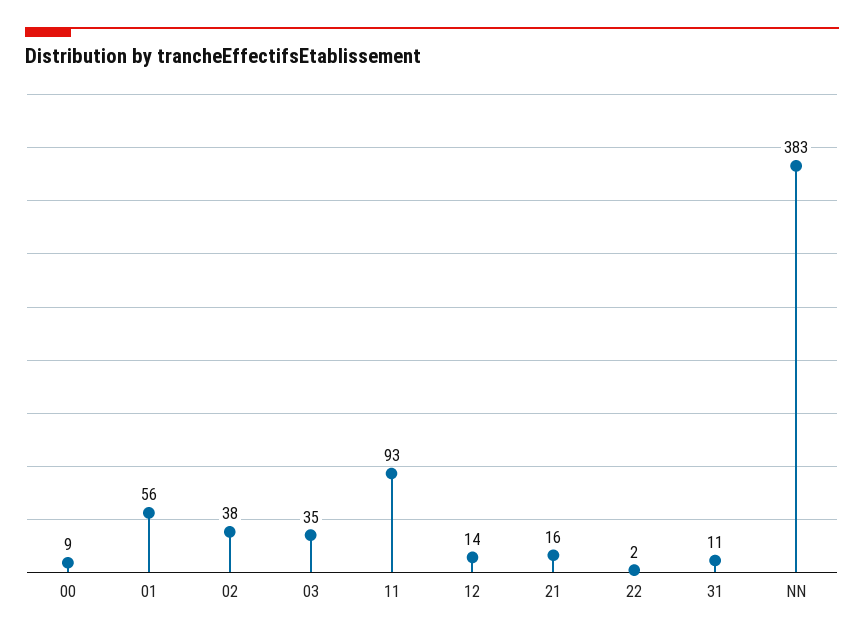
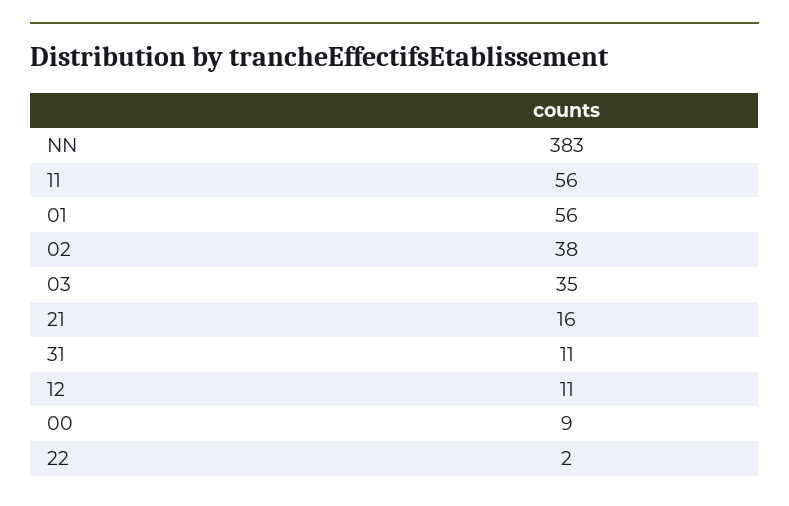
11: 93 -> 56
12: 14 -> 11

